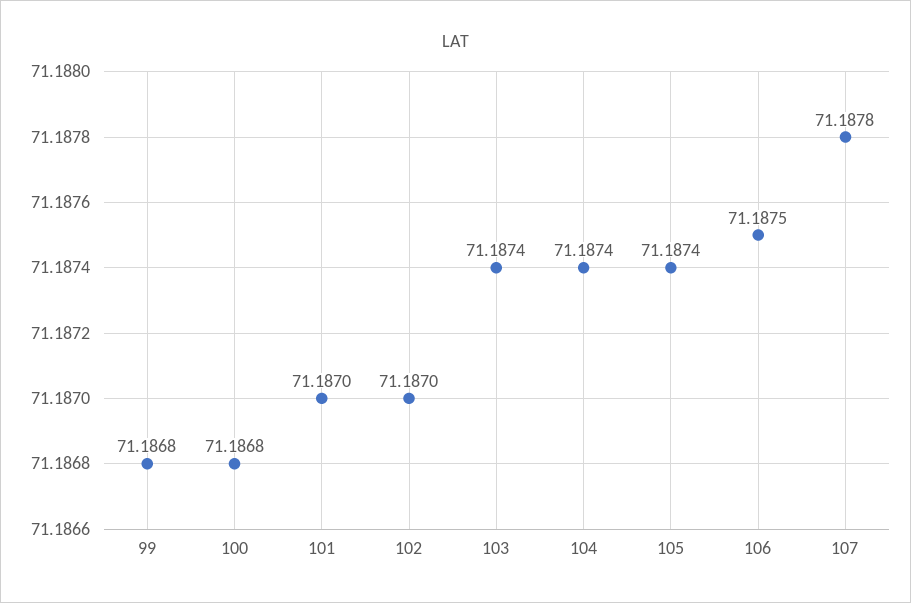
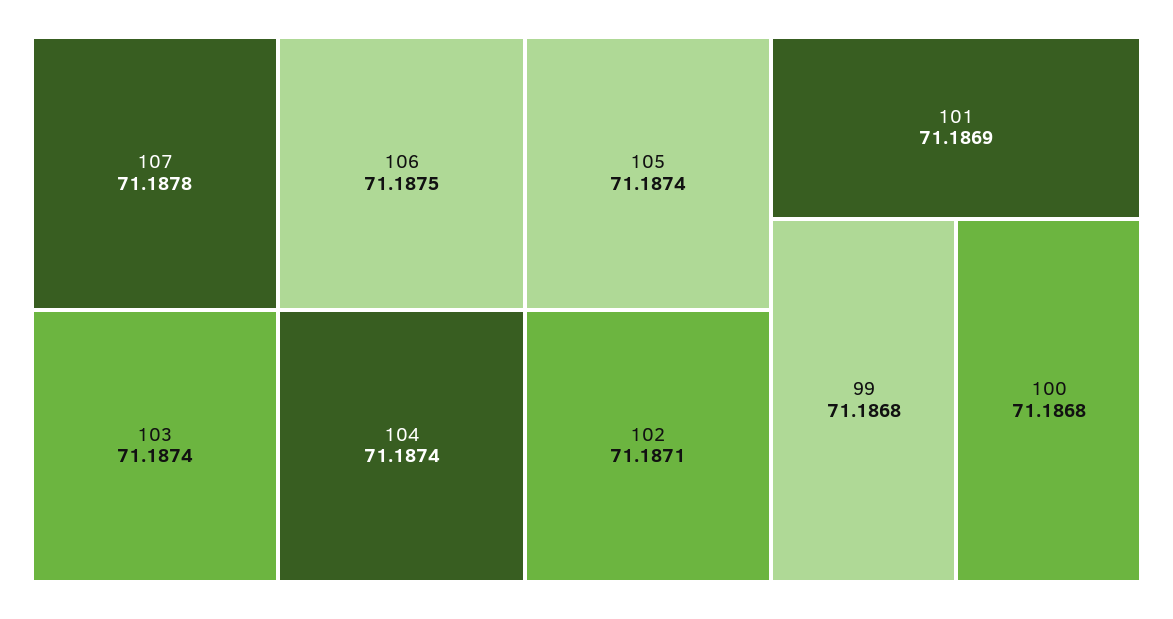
101: 71.187 -> 71.1869
102: 71.187 -> 71.1871

